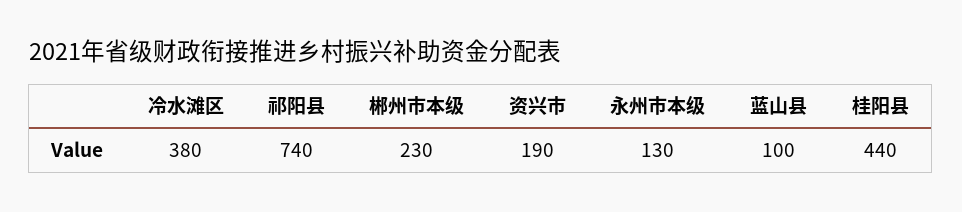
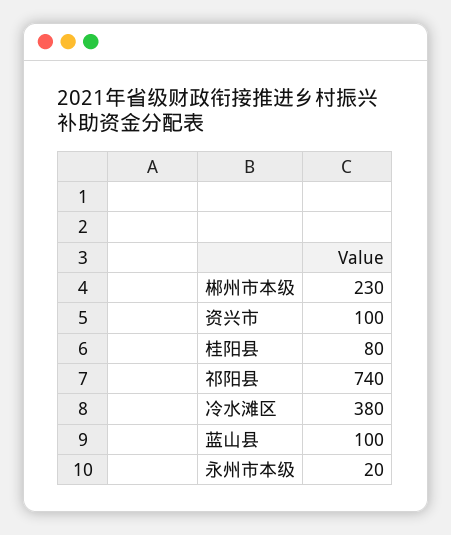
资兴市: 190 -> 100
永州市本级: 130 -> 20
桂阳县: 440 -> 80

